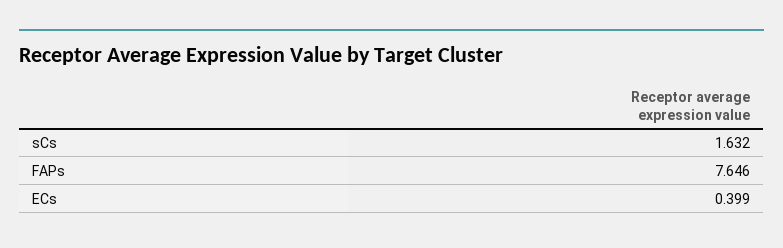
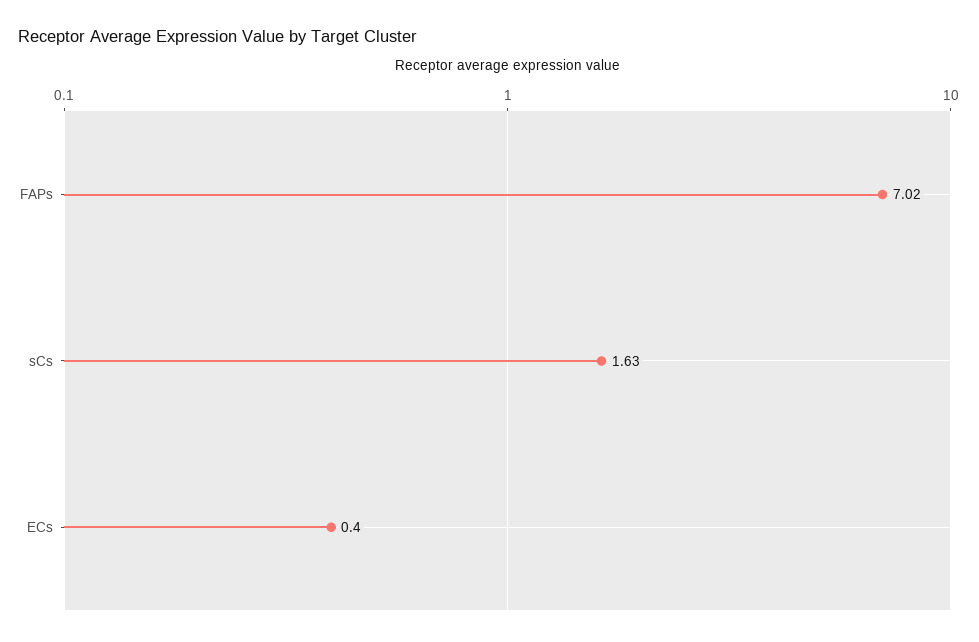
FAPs: 7.646 -> 7.02

